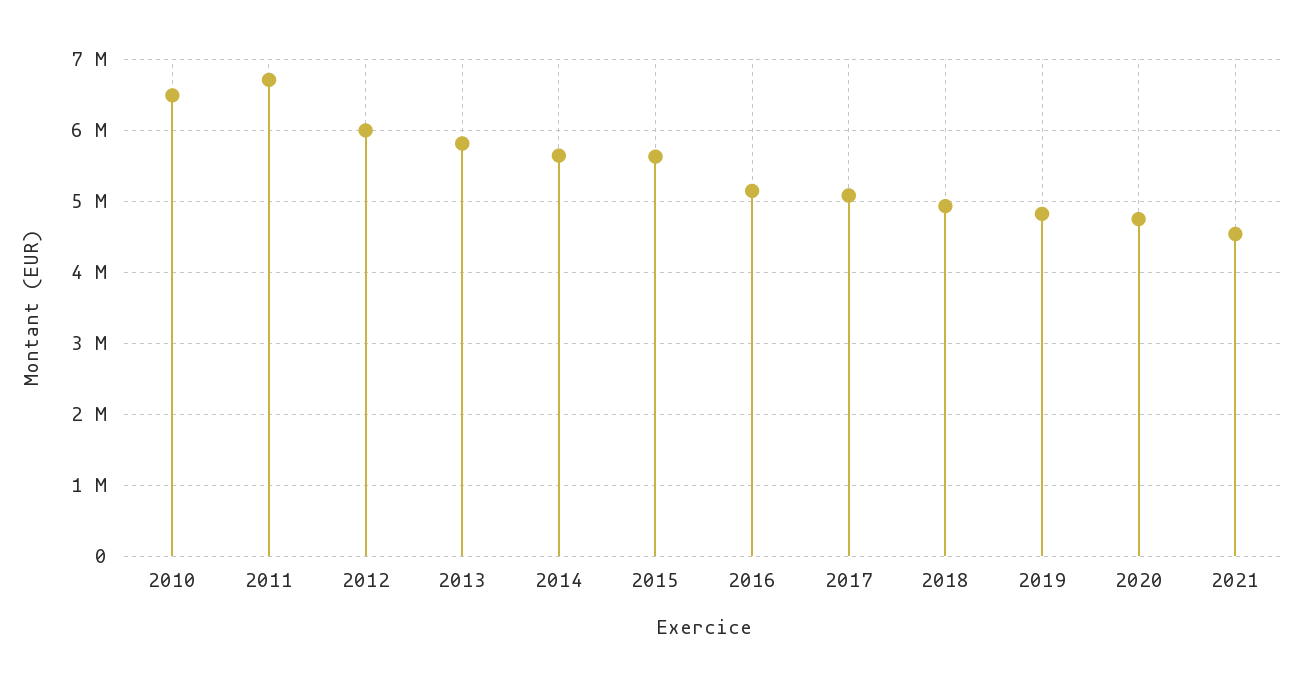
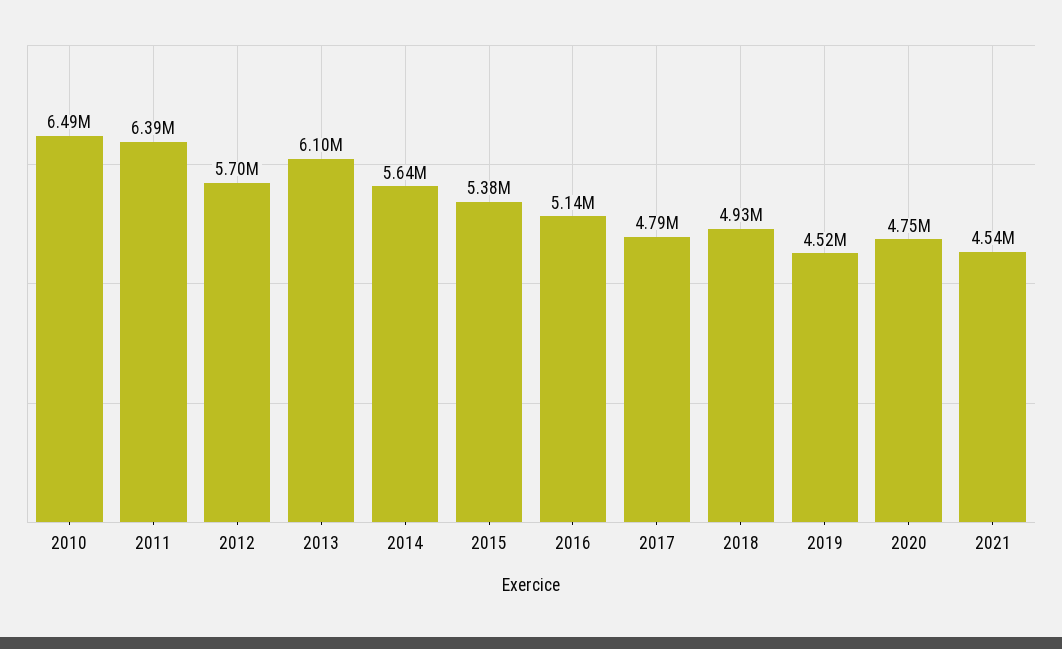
2011: 6700000 -> 6390000
2012: 6000000 -> 5700000
2013: 5800000 -> 6100000
2015: 5600000 -> 5380000
2017: 5100000 -> 4790000
2019: 4800000 -> 4520000

